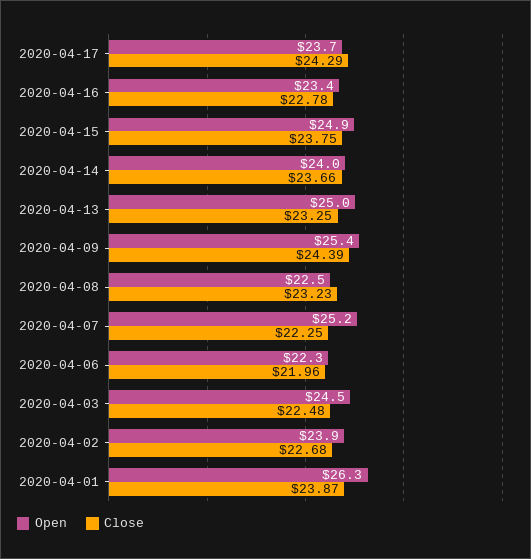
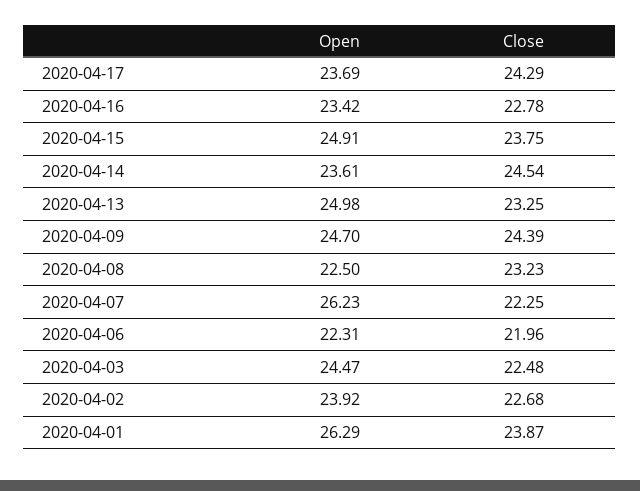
Open, 2020-04-14: 24 -> 23.61
Close, 2020-04-14: 23.66 -> 24.54
Open, 2020-04-09: 25.4 -> 24.7
Open, 2020-04-07: 25.2 -> 26.23

